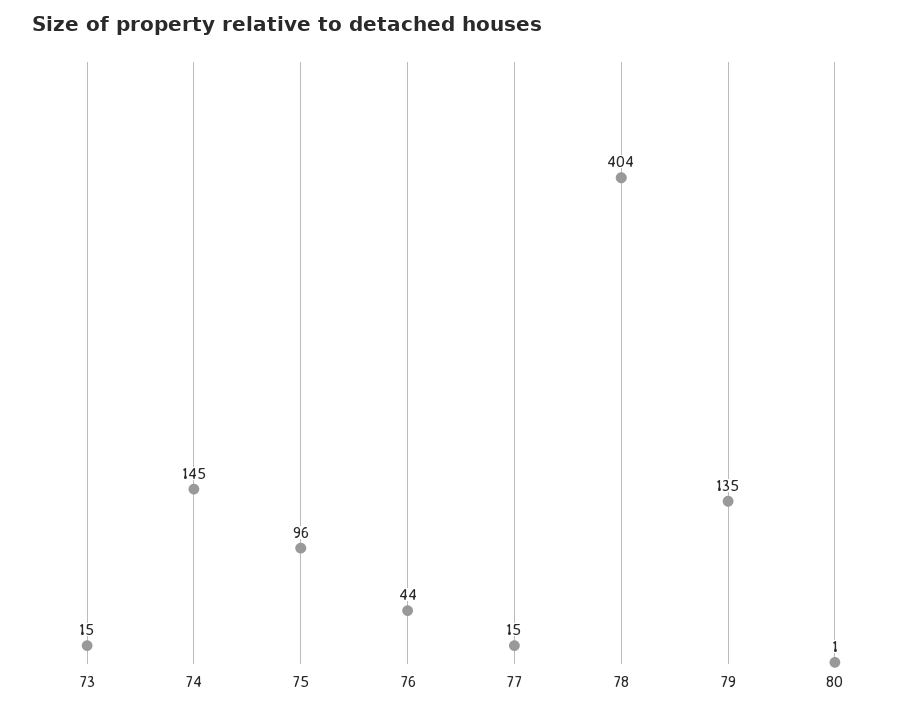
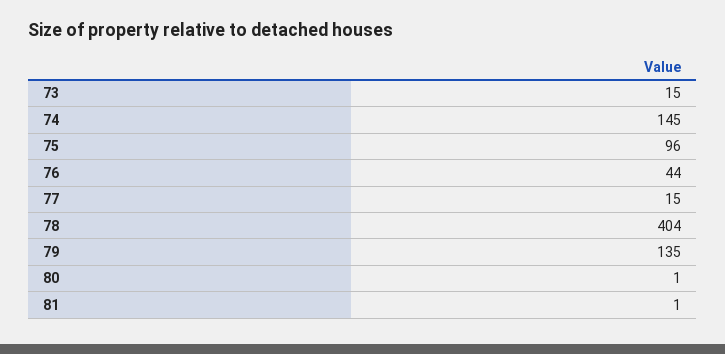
81: none -> 1

